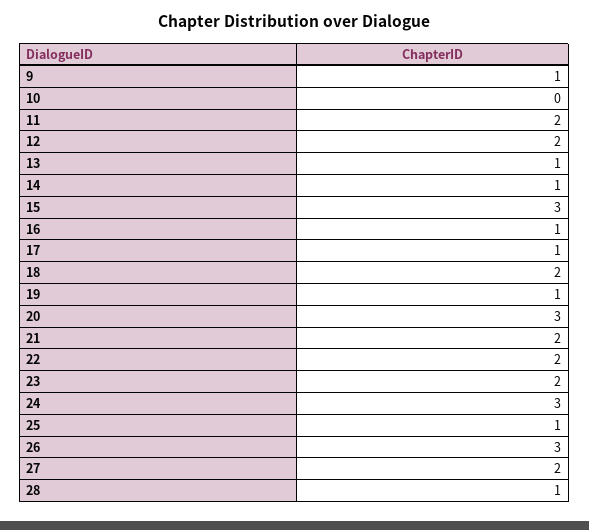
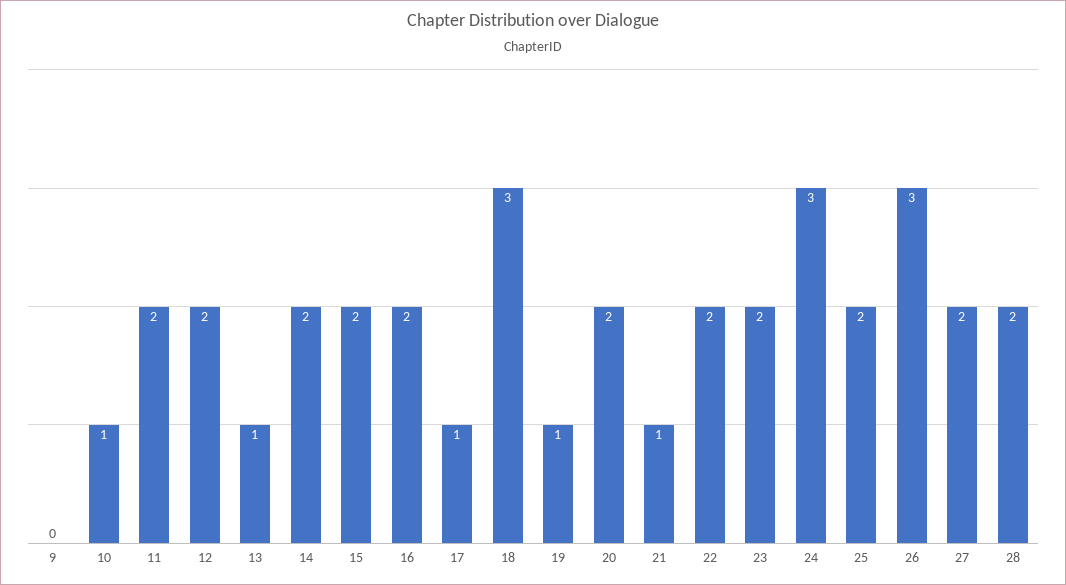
9: 1 -> 0
10: 0 -> 1
14: 1 -> 2
15: 3 -> 2
16: 1 -> 2
18: 2 -> 3
20: 3 -> 2
21: 2 -> 1
25: 1 -> 2
28: 1 -> 2

